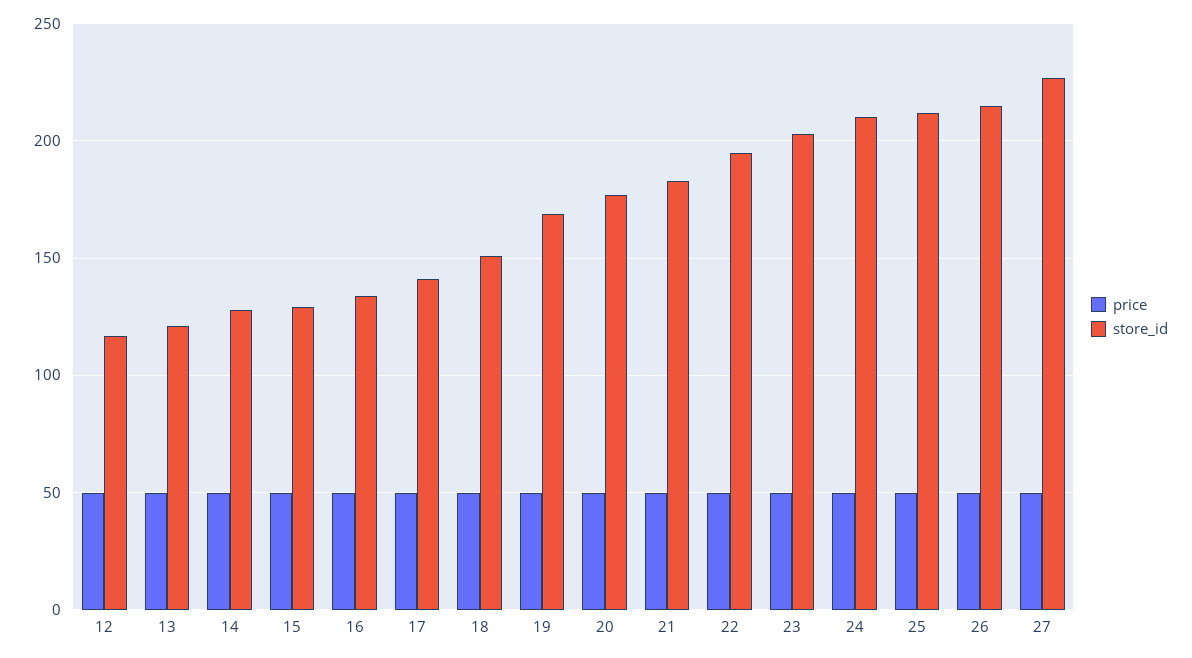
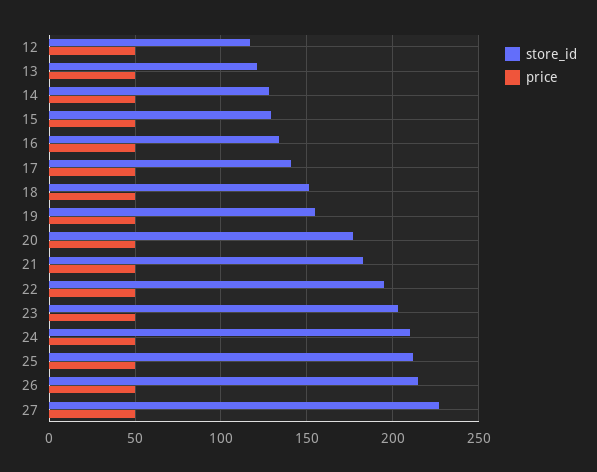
store_id, 19: 170 -> 155

